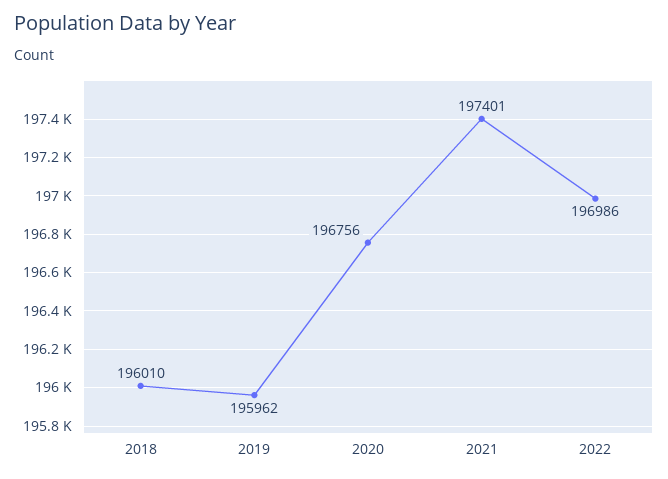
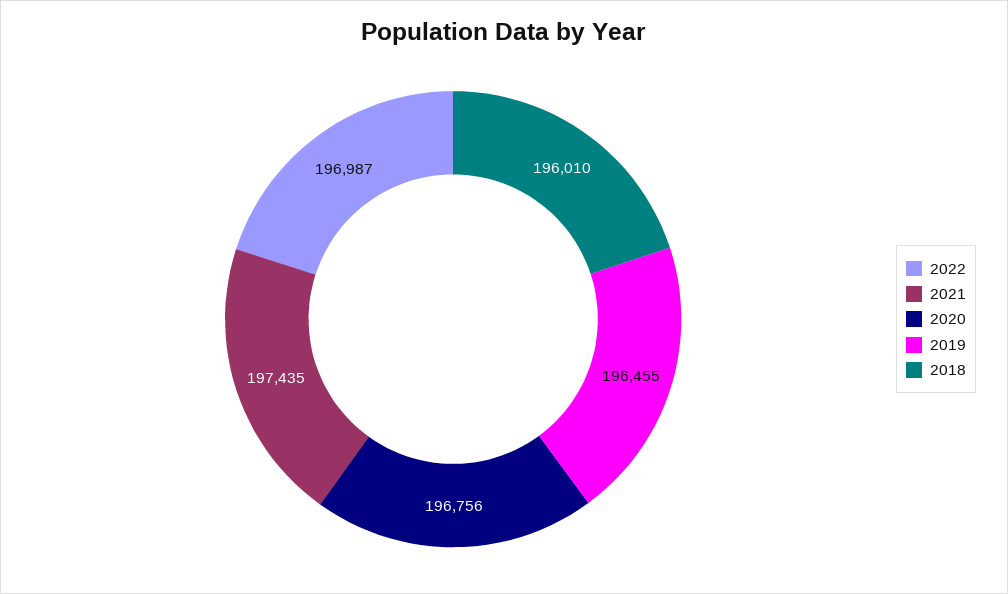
2019: 195962 -> 196455
2021: 197401 -> 197435
2022: 196986 -> 196987

